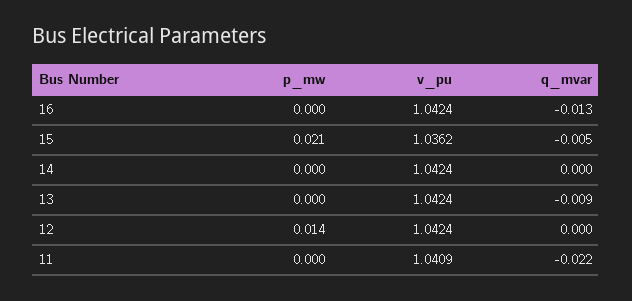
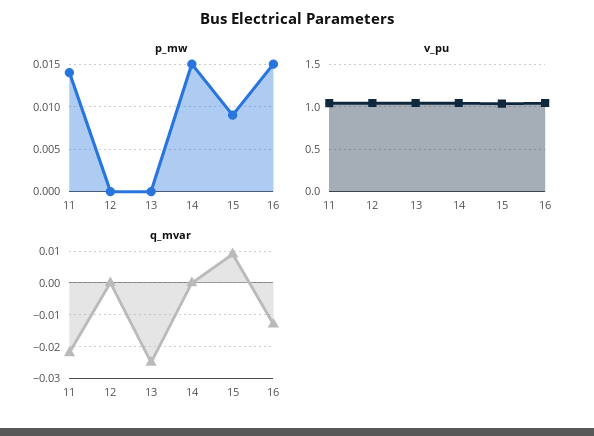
p_mw, 16: 0 -> 0.015
p_mw, 15: 0.021 -> 0.009
q_mvar, 15: -0.005 -> 0.01
p_mw, 14: 0 -> 0.015
q_mvar, 13: -0.009 -> -0.025
p_mw, 12: 0.014 -> 0
p_mw, 11: 0 -> 0.014

